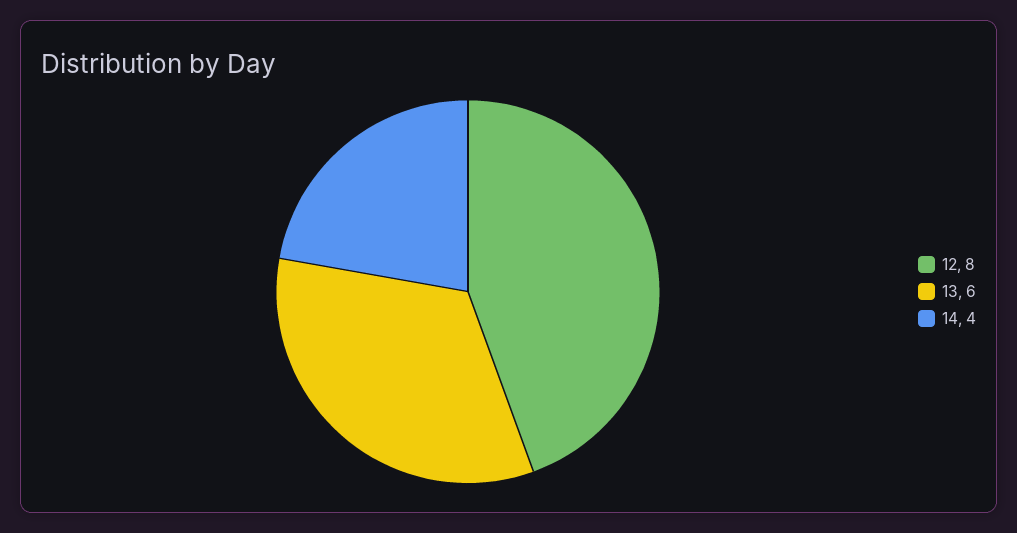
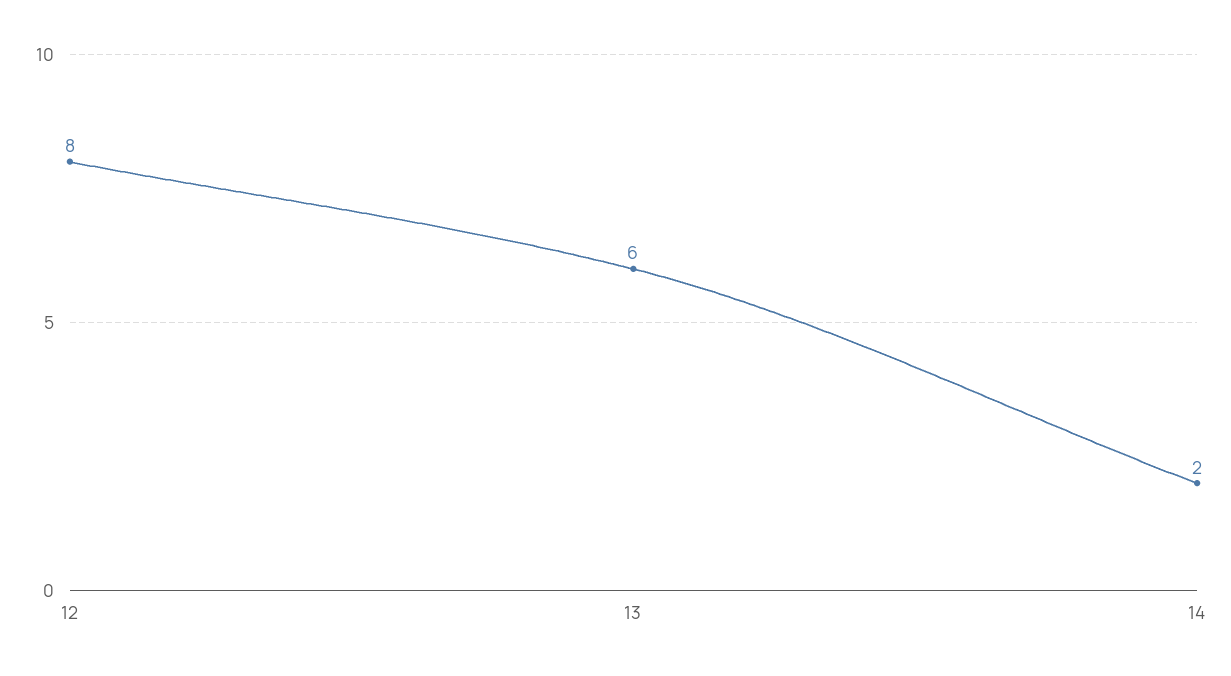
14: 4 -> 2

